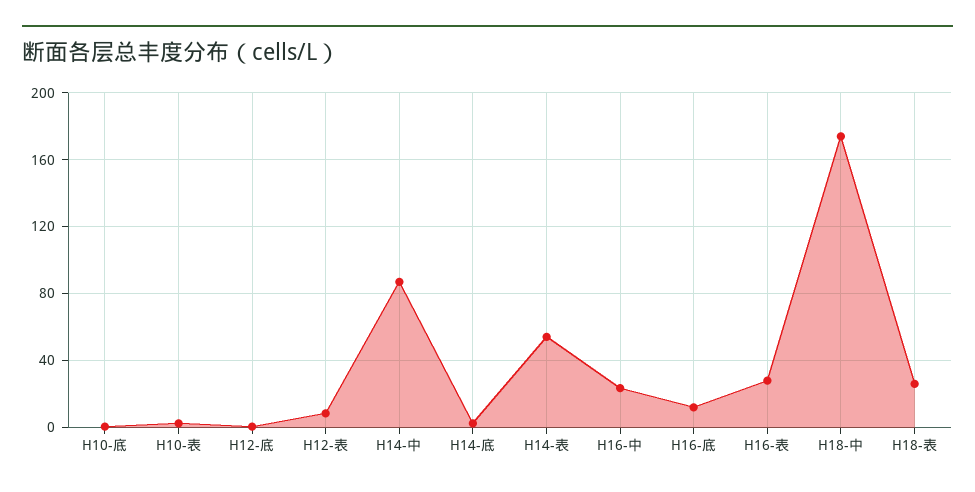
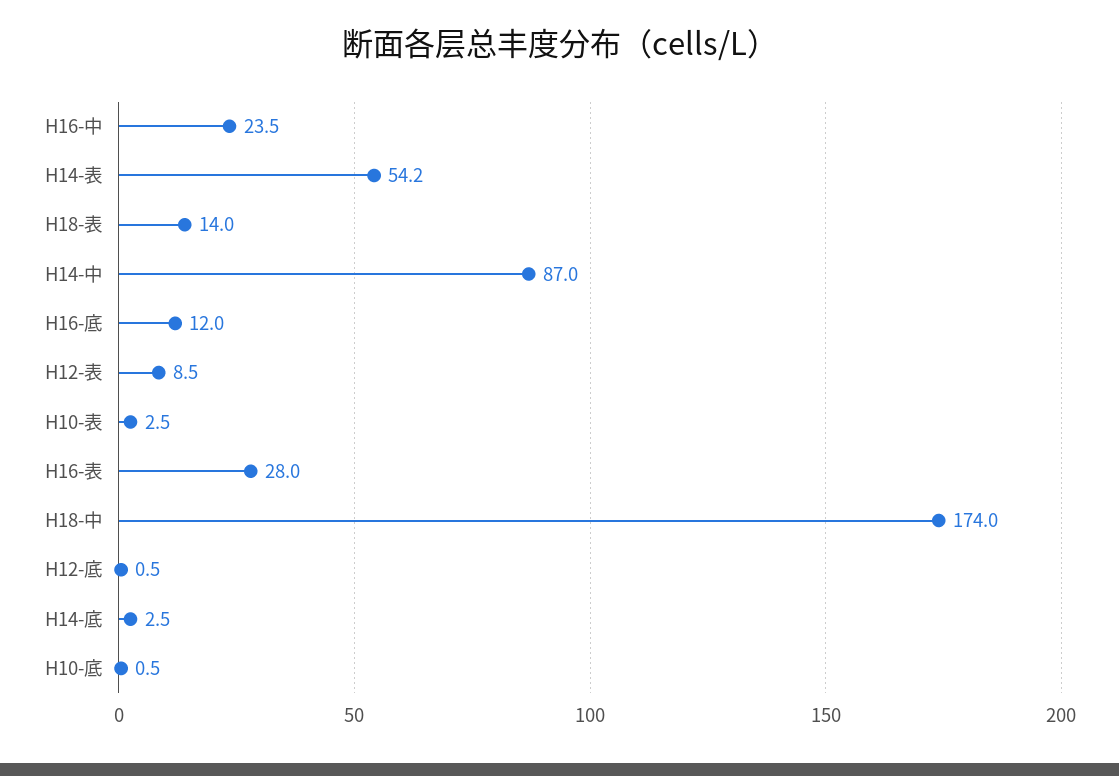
H18-表: 25 -> 14

